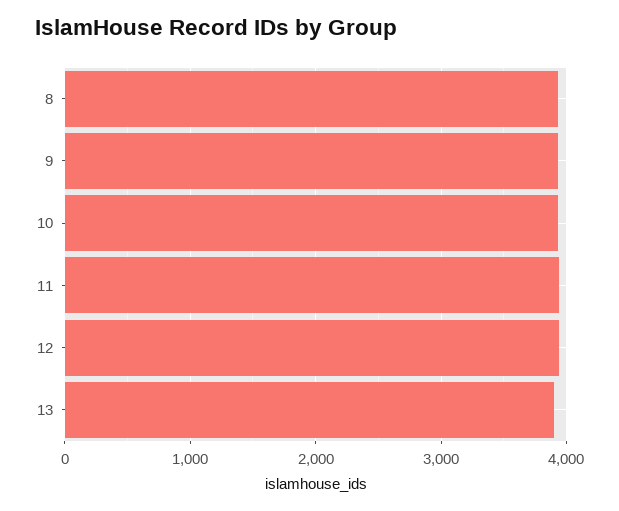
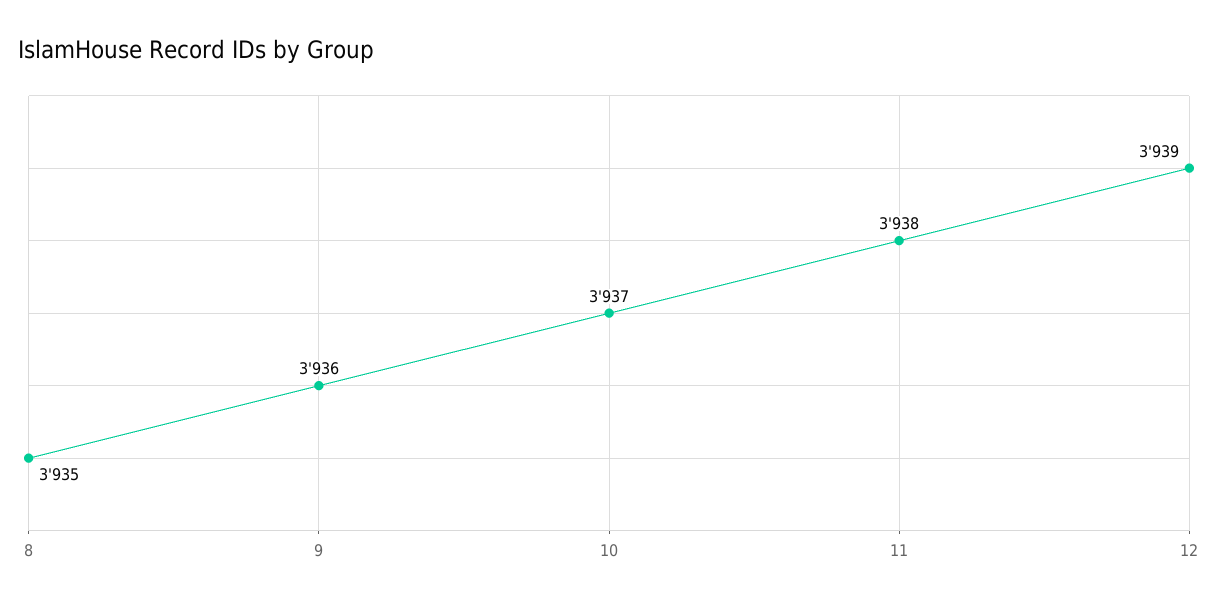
13: 3900 -> none

